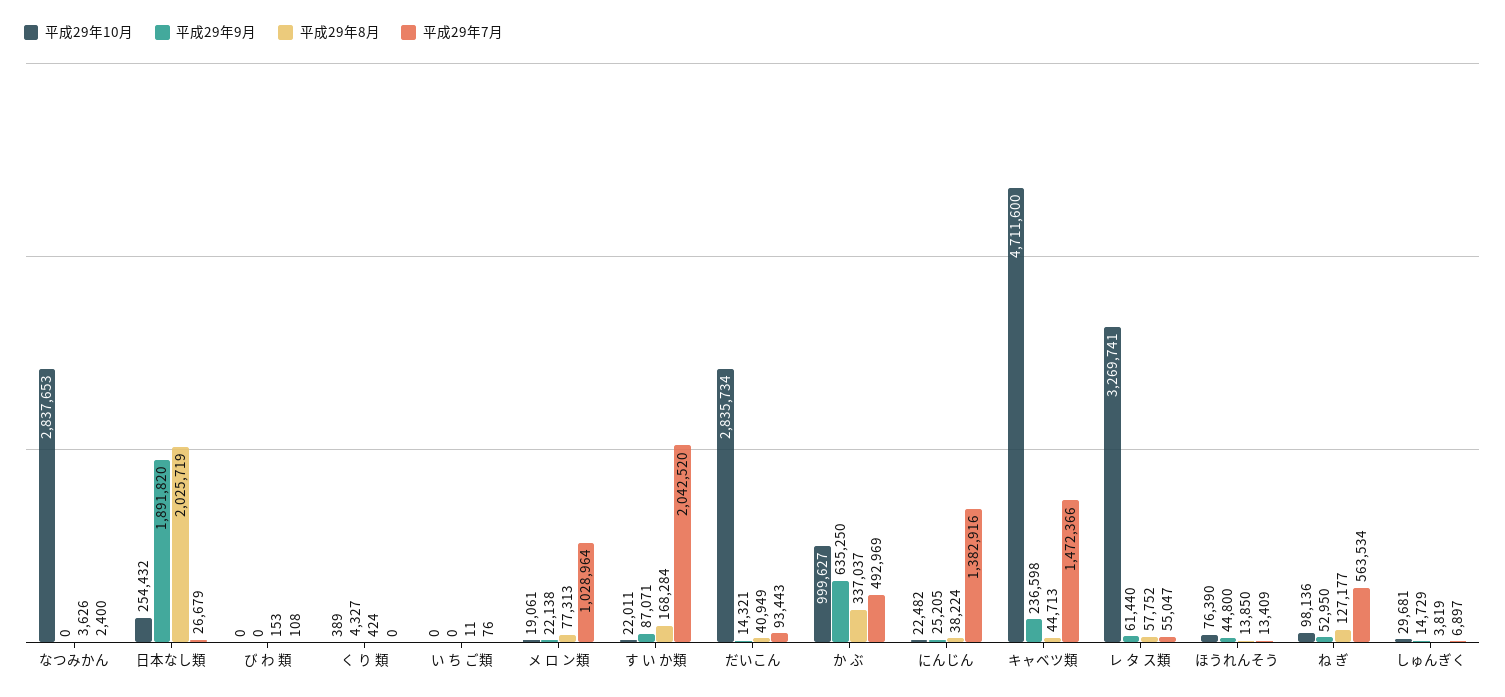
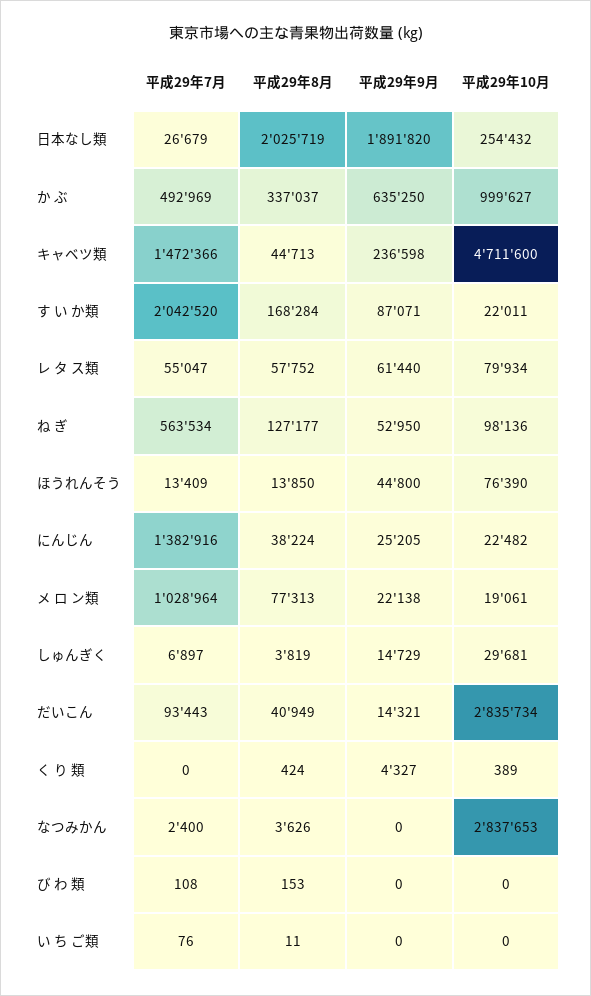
平成29年10月, レ タ ス類: 3269741 -> 79934

